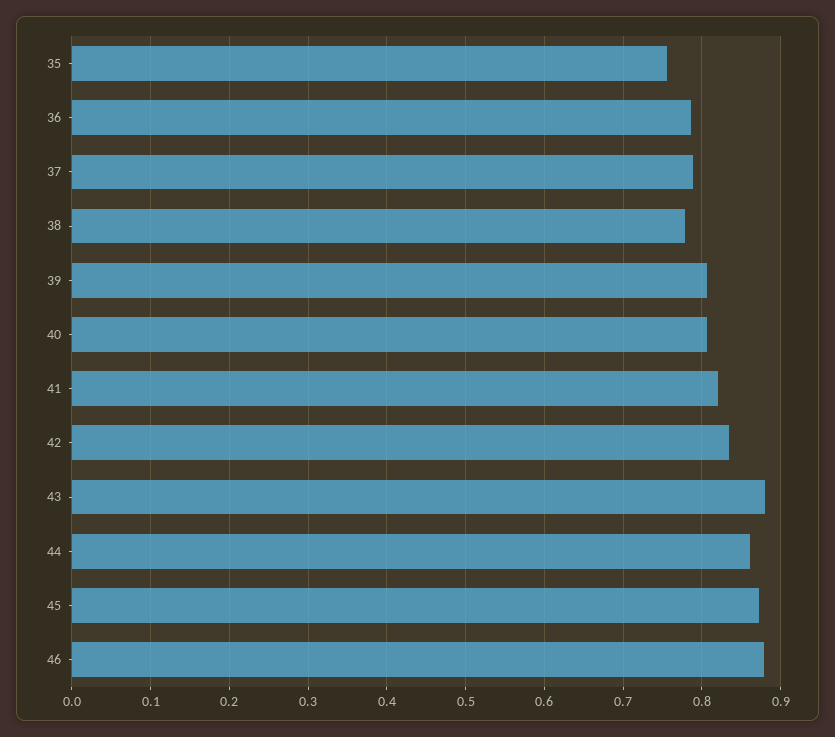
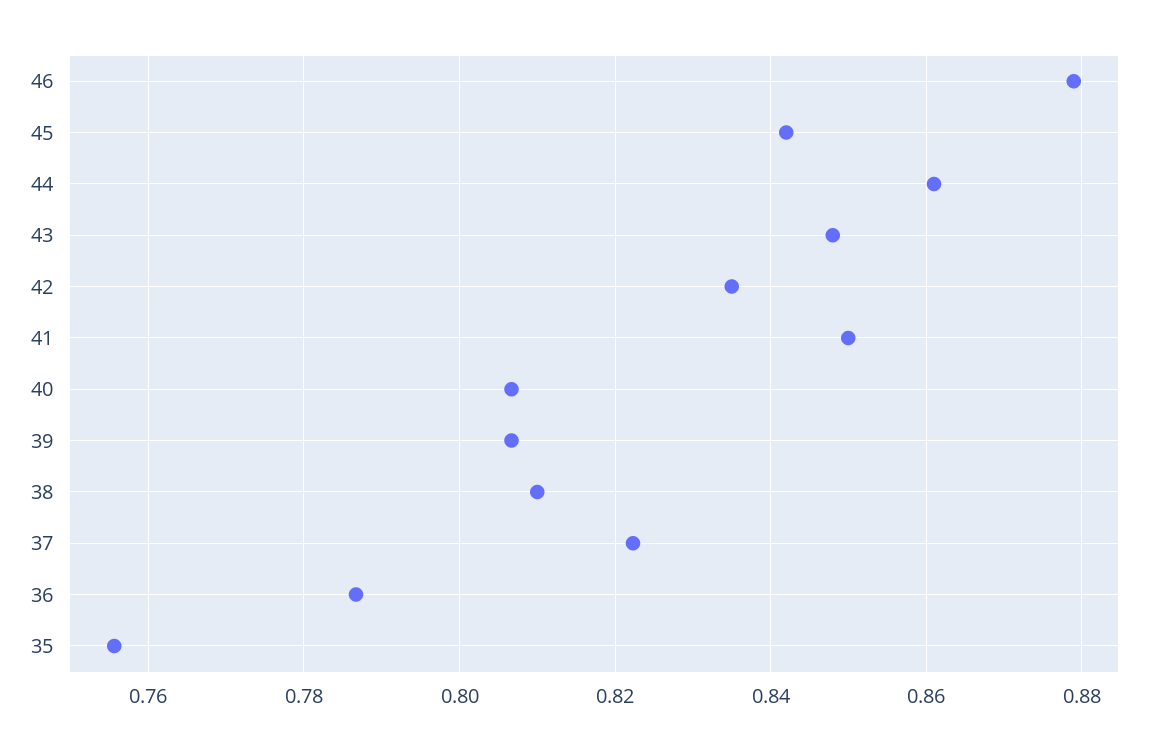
37: 0.79 -> 0.822
38: 0.78 -> 0.81
41: 0.82 -> 0.85
43: 0.88 -> 0.848
45: 0.87 -> 0.842

